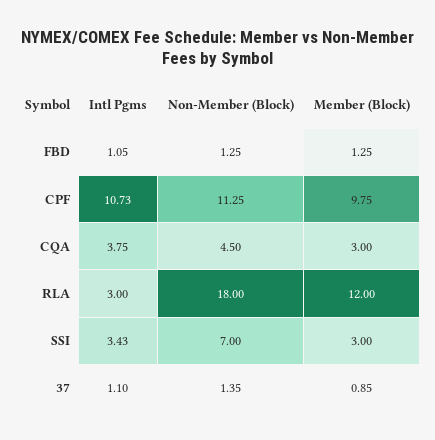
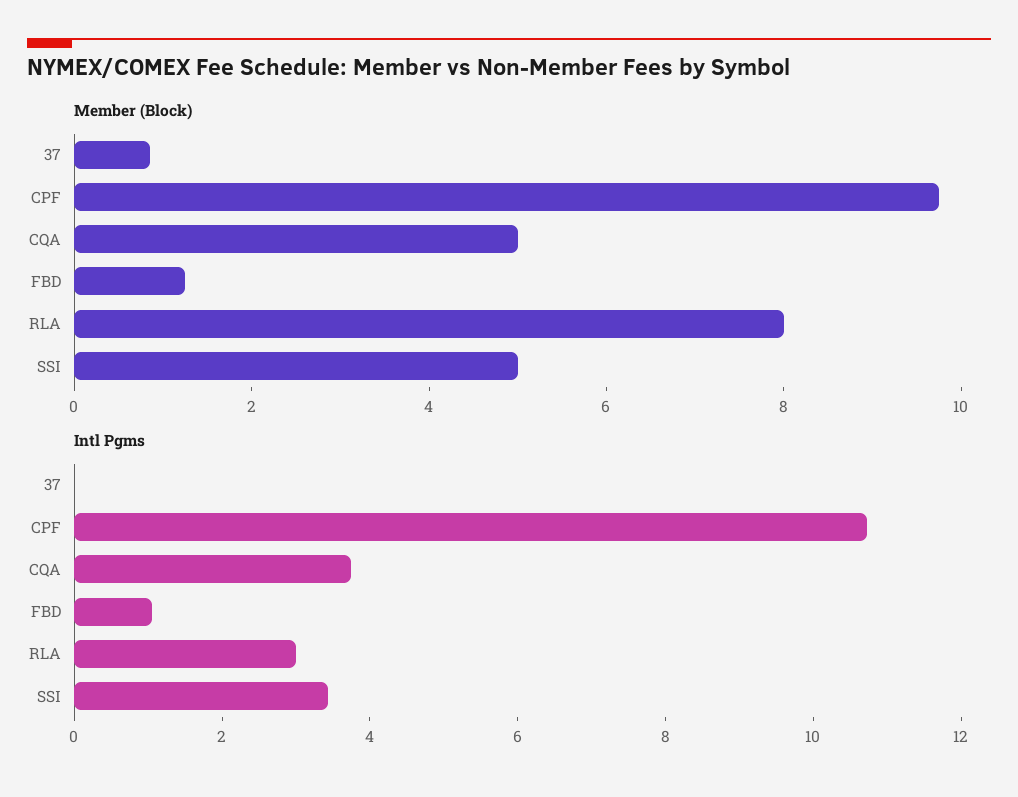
Non-Member (Block), FBD: 1.25 -> none
Non-Member (Block), CPF: 11.25 -> none
Non-Member (Block), CQA: 4.5 -> none
Member (Block), CQA: 3 -> 5
Non-Member (Block), RLA: 18 -> none
Member (Block), RLA: 12 -> 8
Non-Member (Block), SSI: 7 -> none
Member (Block), SSI: 3 -> 5
Intl Pgms, 37: 1.1 -> 0
Non-Member (Block), 37: 1.35 -> none

